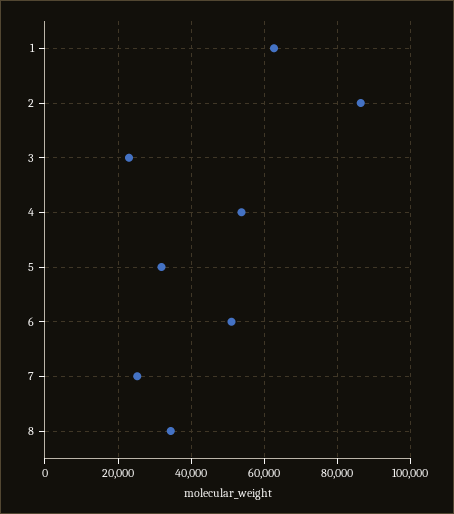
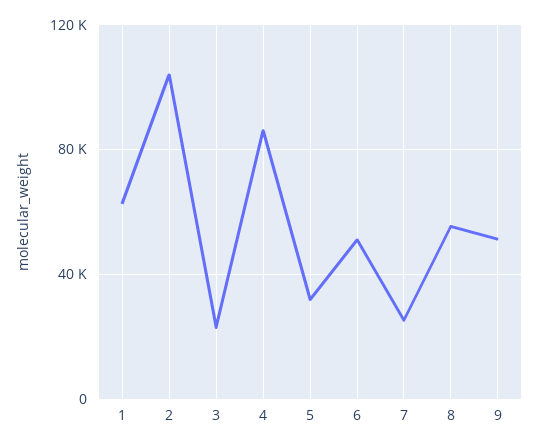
2: 86000 -> 105000
4: 54000 -> 85000
8: 34000 -> 55000
9: none -> 50000

